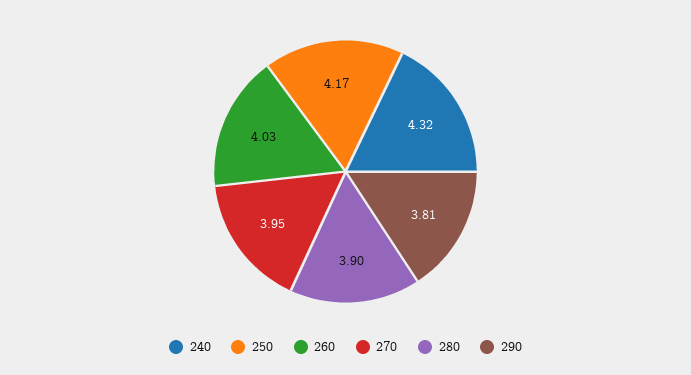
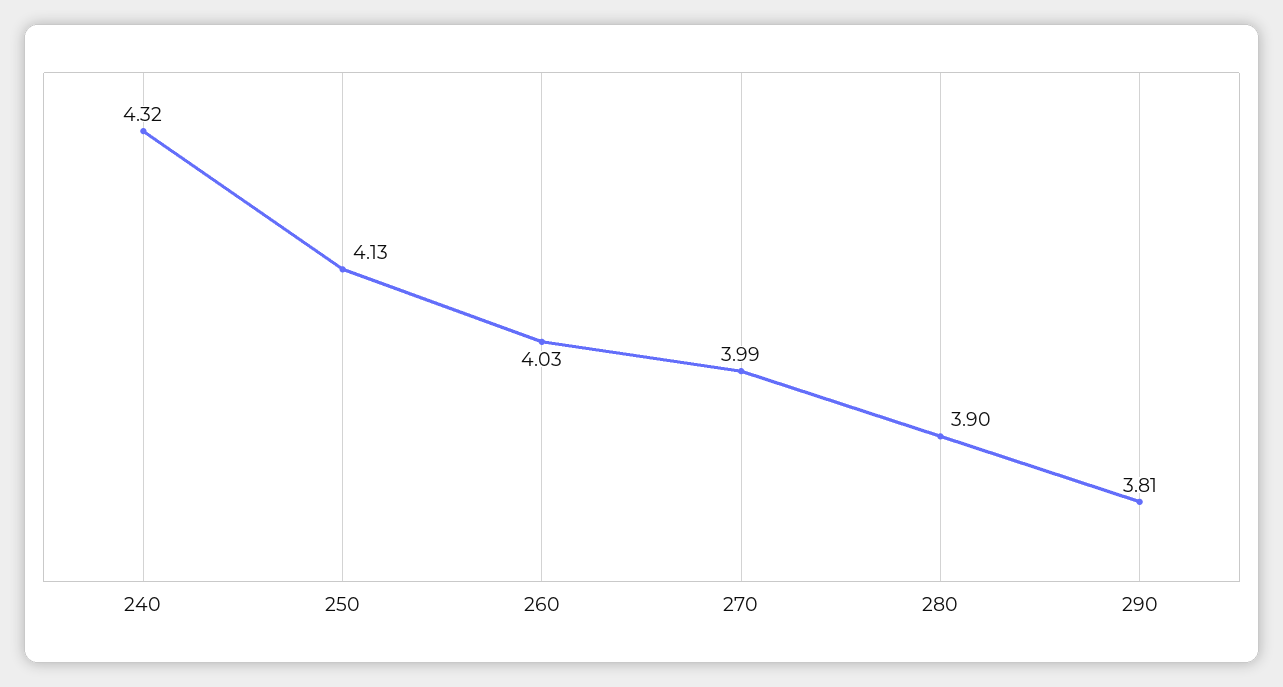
250: 4.17 -> 4.13
270: 3.95 -> 3.99

